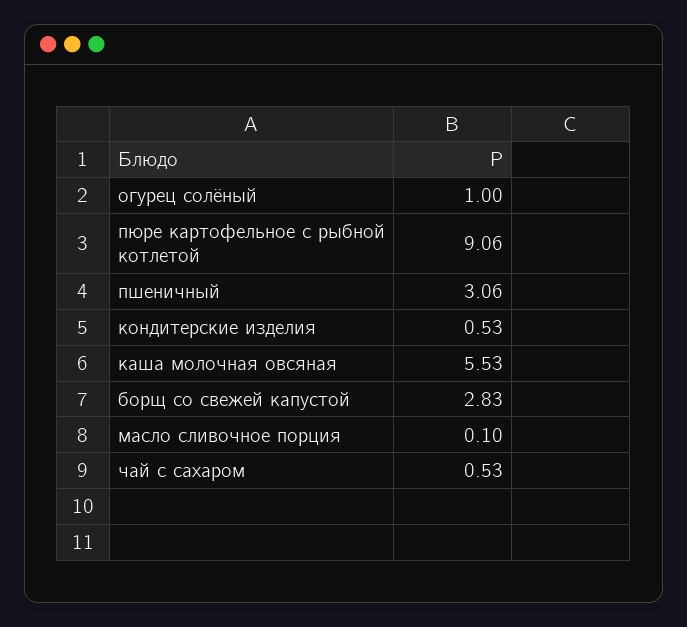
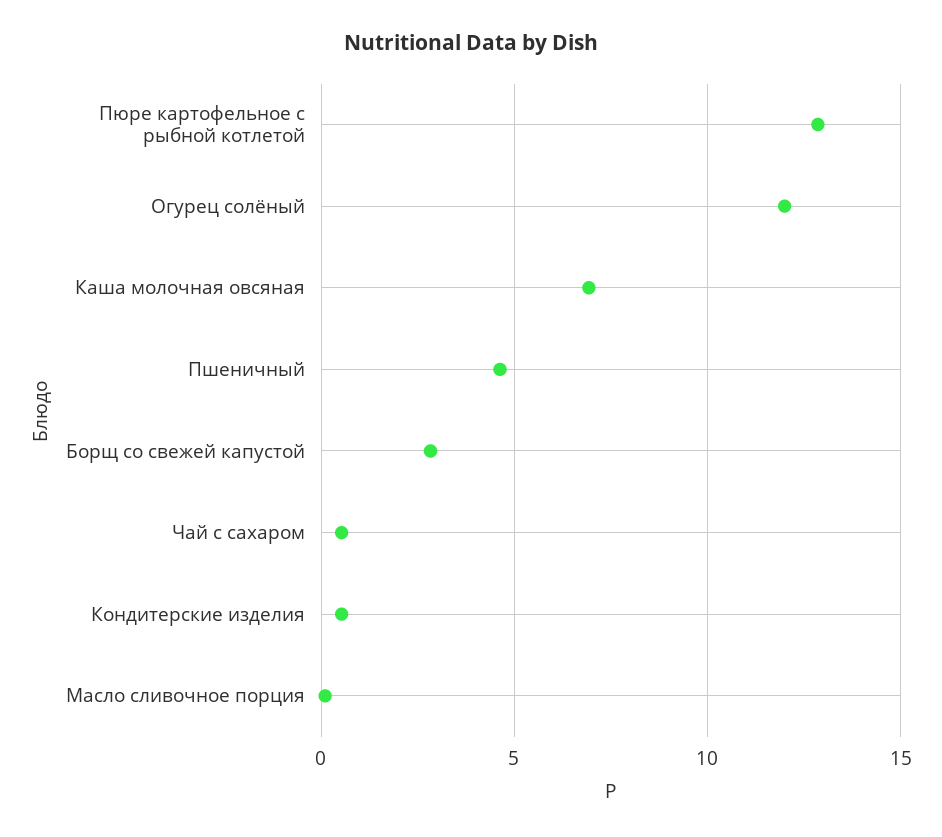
огурец солёный: 1 -> 12
пюре картофельное с рыбной котлетой: 9.06 -> 13
пшеничный: 3.06 -> 4.5
каша молочная овсяная: 5.53 -> 7

